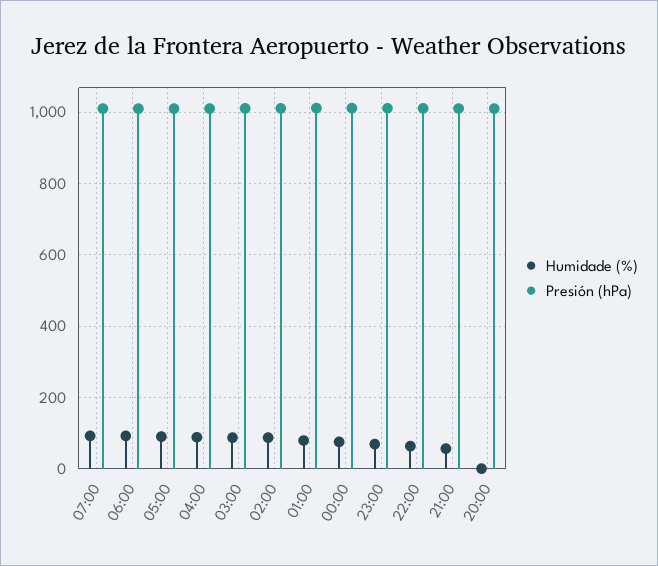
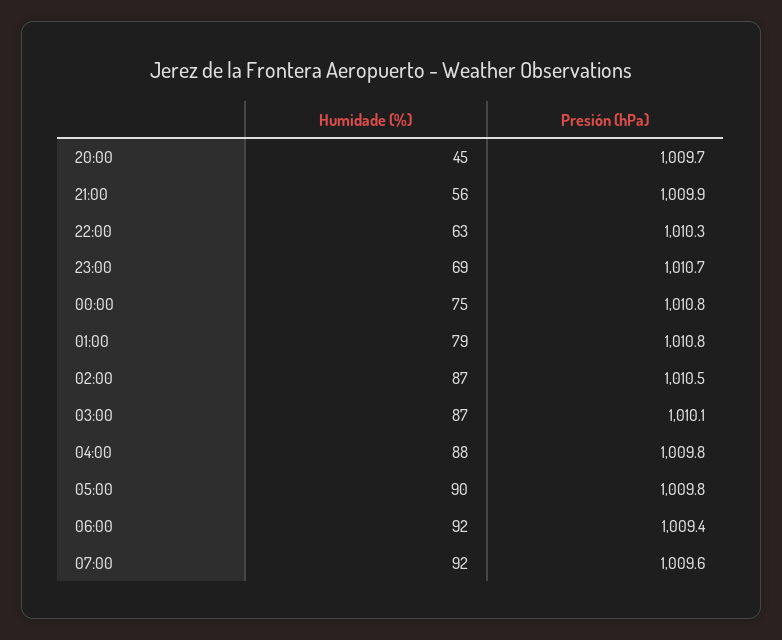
Humidade (%), 20:00: 0 -> 45

